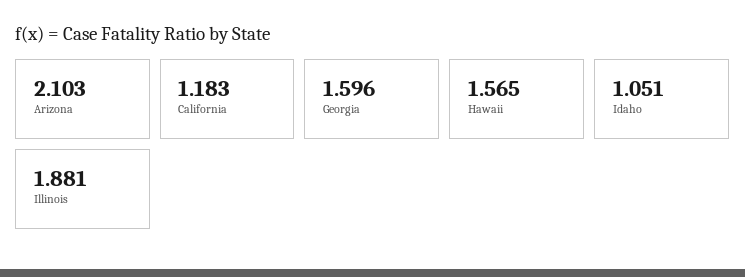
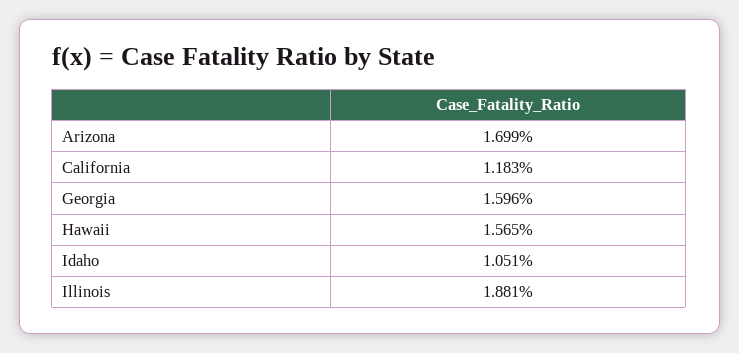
Arizona: 2.103 -> 1.699

